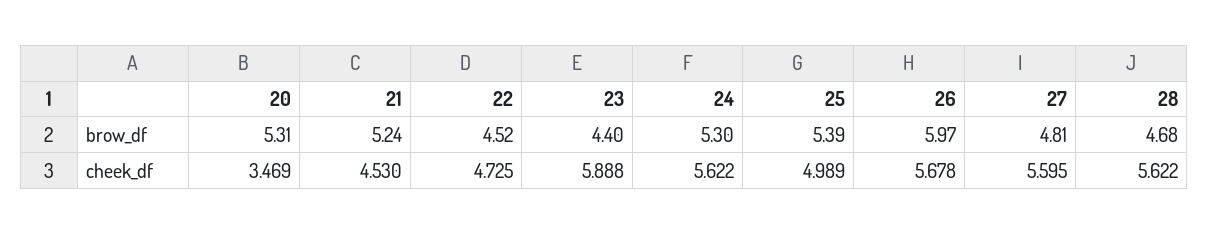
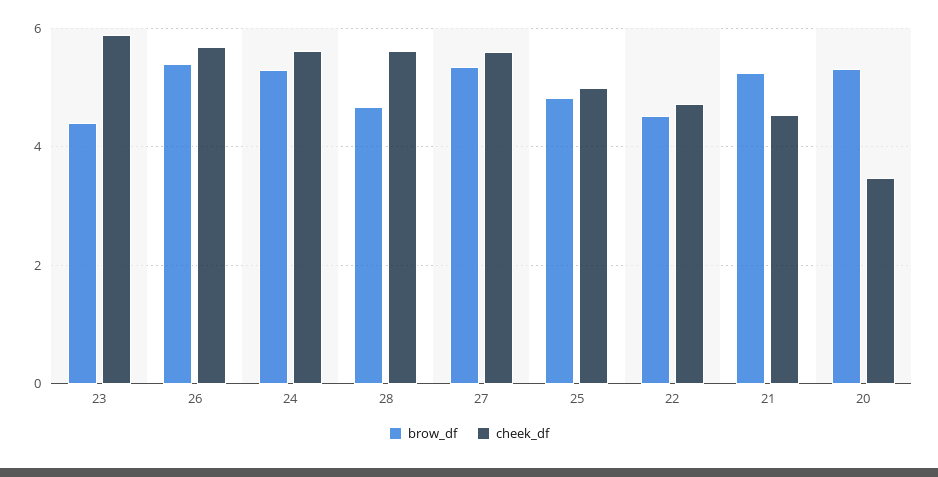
brow_df, 25: 5.39 -> 4.8
brow_df, 26: 5.97 -> 5.4
brow_df, 27: 4.81 -> 5.4

